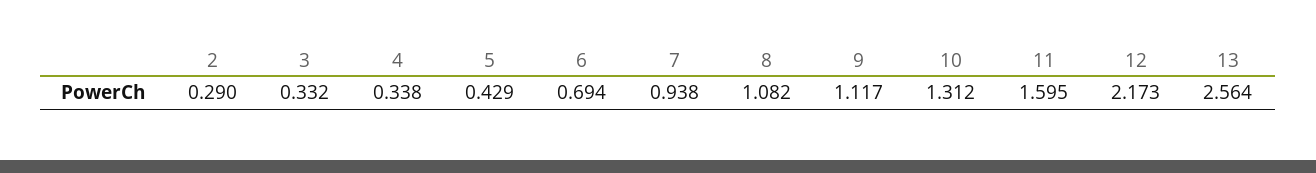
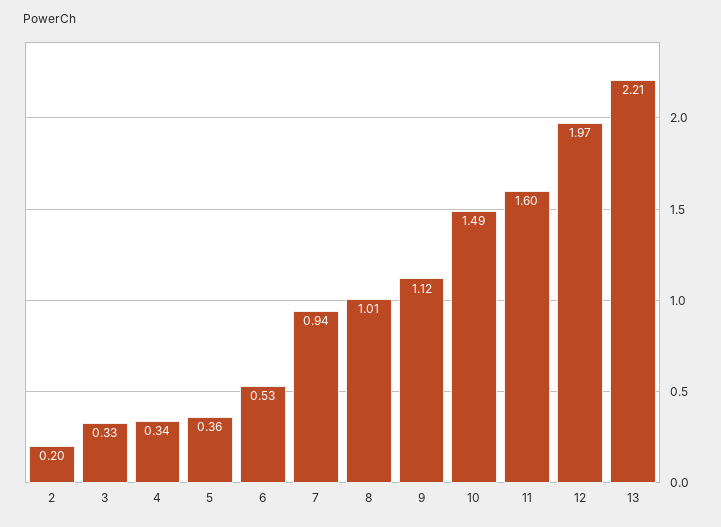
2: 0.29 -> 0.2
5: 0.429 -> 0.36
6: 0.694 -> 0.53
8: 1.082 -> 1.01
10: 1.312 -> 1.49
12: 2.173 -> 1.97
13: 2.564 -> 2.21

